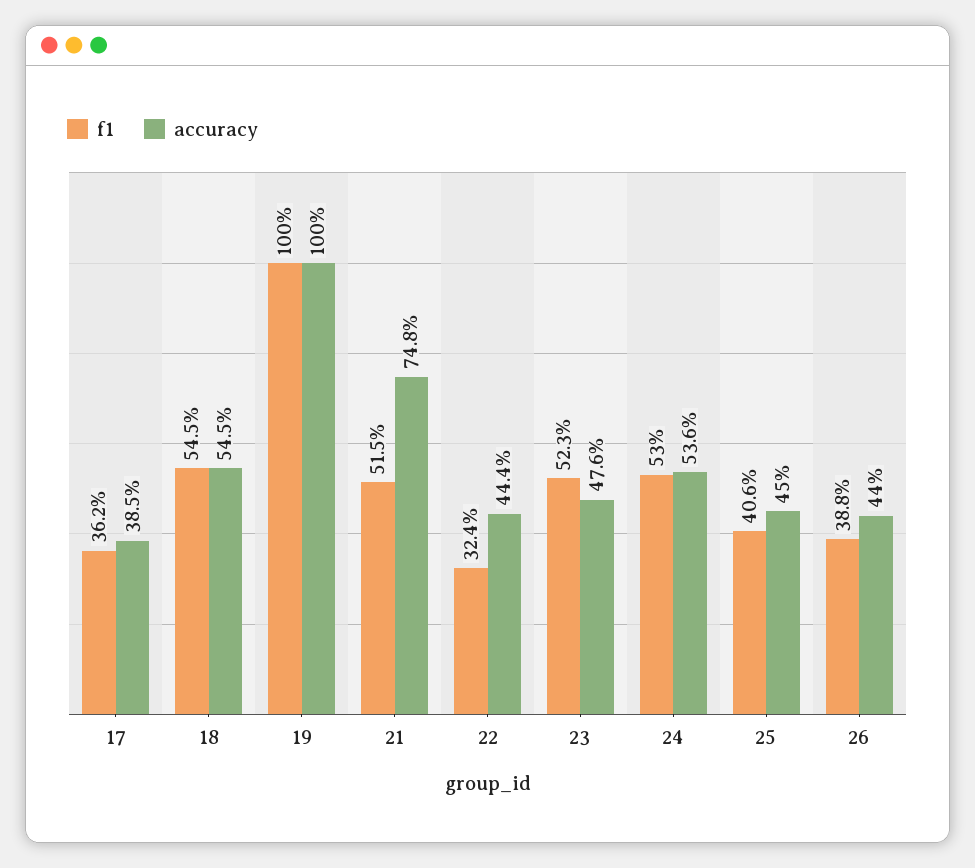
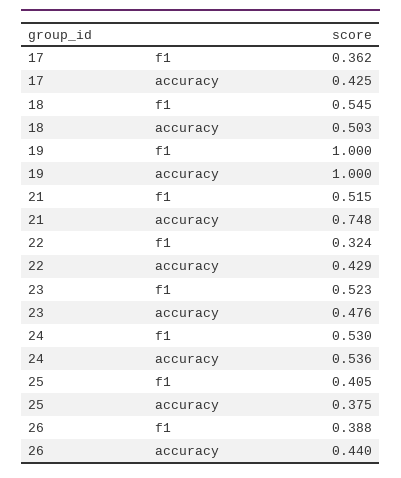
accuracy, 17: 0.385 -> 0.425
accuracy, 18: 0.545 -> 0.503
accuracy, 22: 0.444 -> 0.429
f1, 25: 0.406 -> 0.405
accuracy, 25: 0.45 -> 0.375

